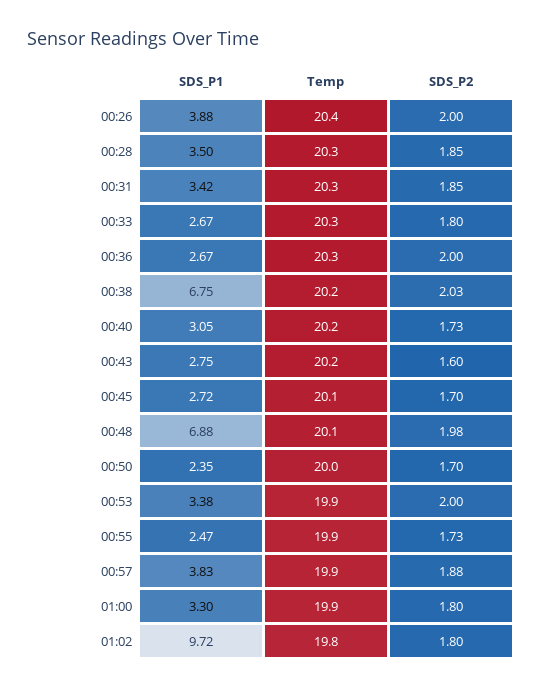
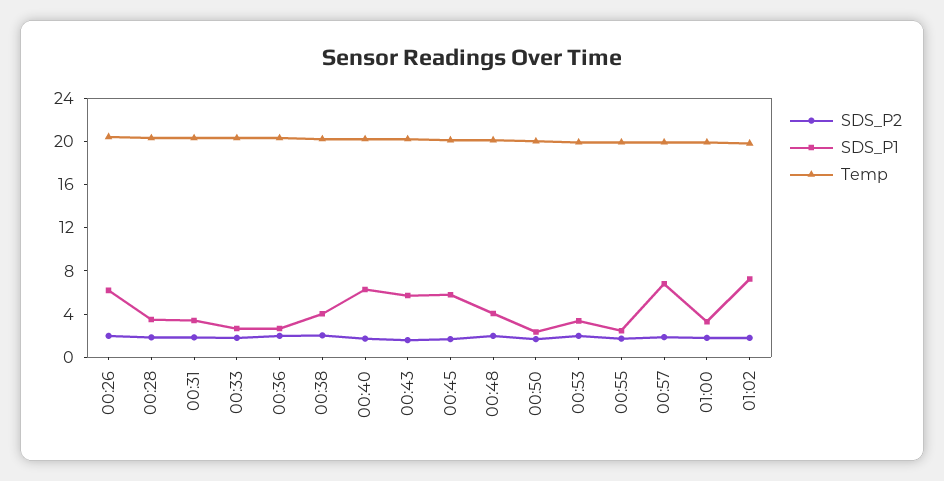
SDS_P1, 00:26: 3.88 -> 6
SDS_P1, 00:38: 6.75 -> 4
SDS_P1, 00:40: 3.05 -> 6
SDS_P1, 00:43: 2.75 -> 6
SDS_P1, 00:45: 2.72 -> 6
SDS_P1, 00:48: 6.88 -> 4
SDS_P1, 00:57: 3.83 -> 7
SDS_P1, 01:02: 9.72 -> 7

